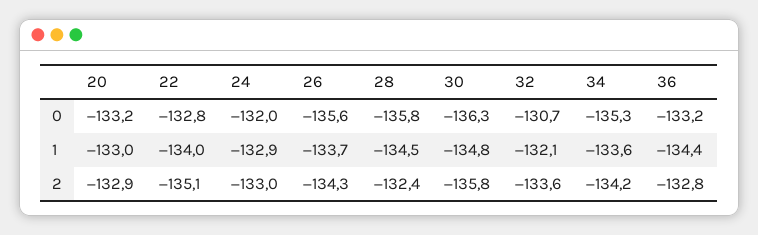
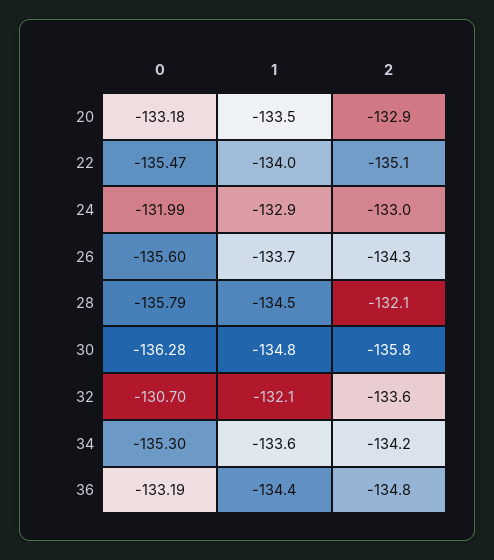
22, 0: -132.8 -> -135.47
20, 1: -133 -> -133.5
28, 2: -132.4 -> -132.1
36, 2: -132.8 -> -134.8

